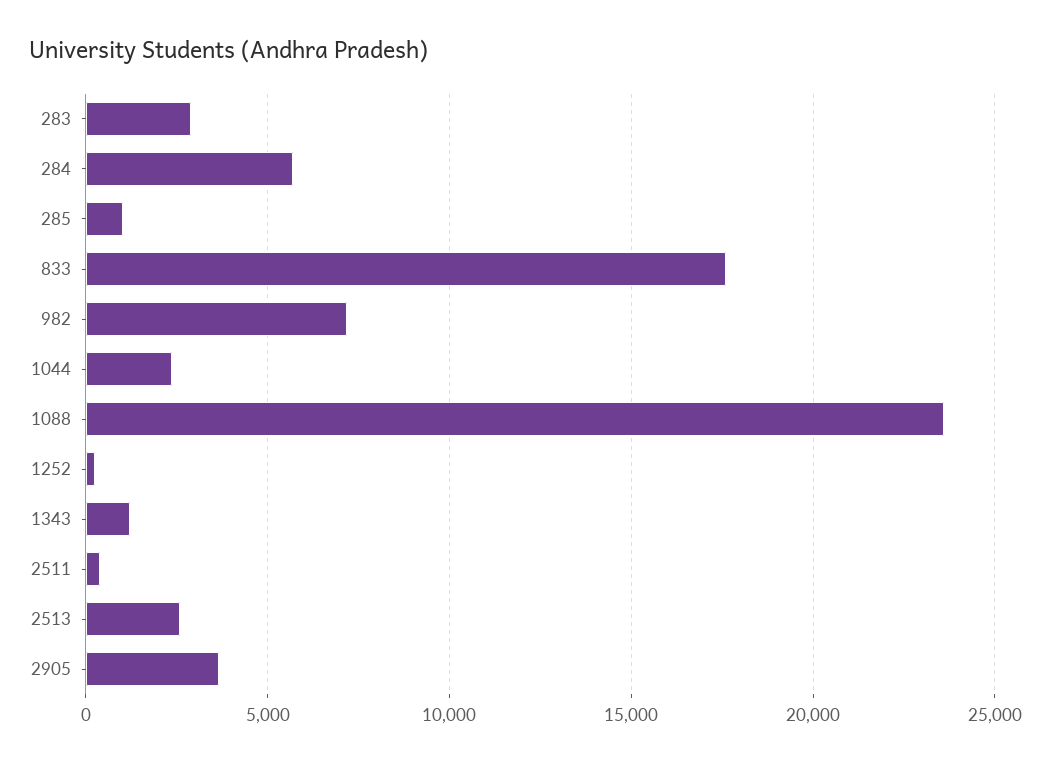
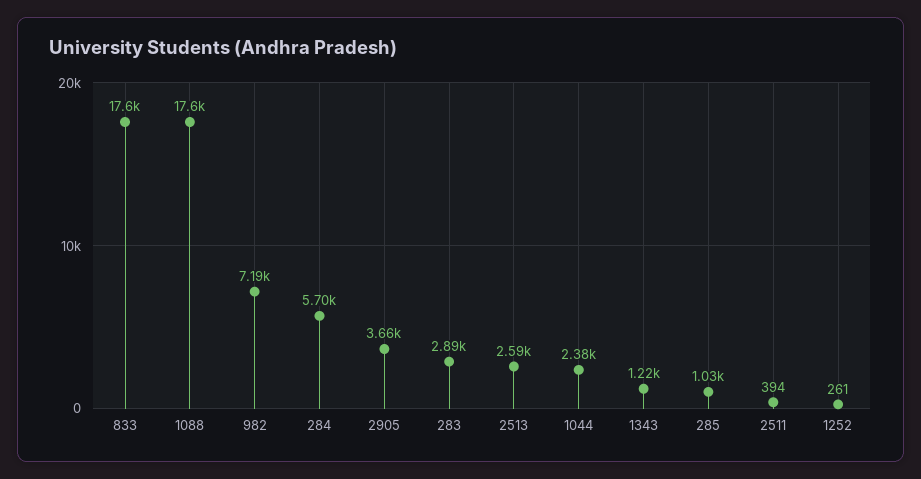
1088: 23500 -> 17600

